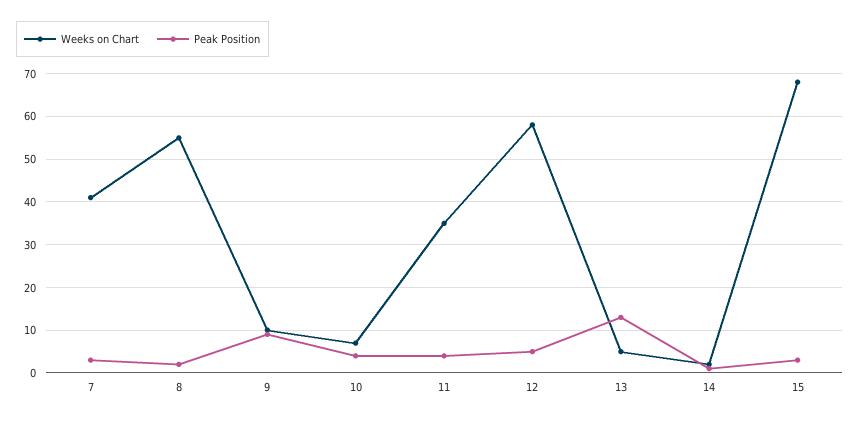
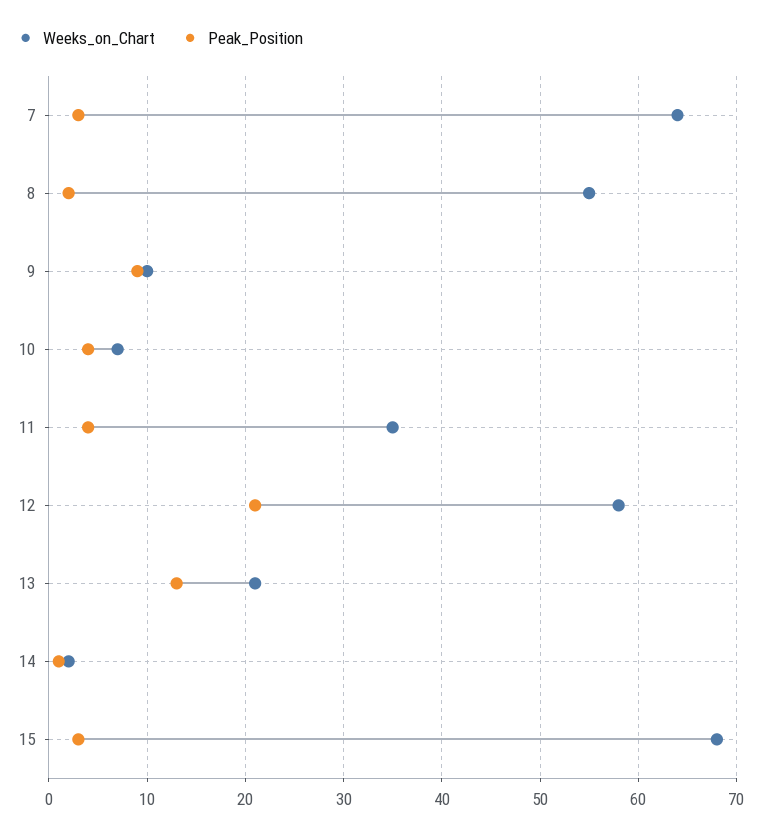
Weeks on Chart, 7: 40 -> 64
Peak Position, 12: 5 -> 21
Weeks on Chart, 13: 5 -> 21

